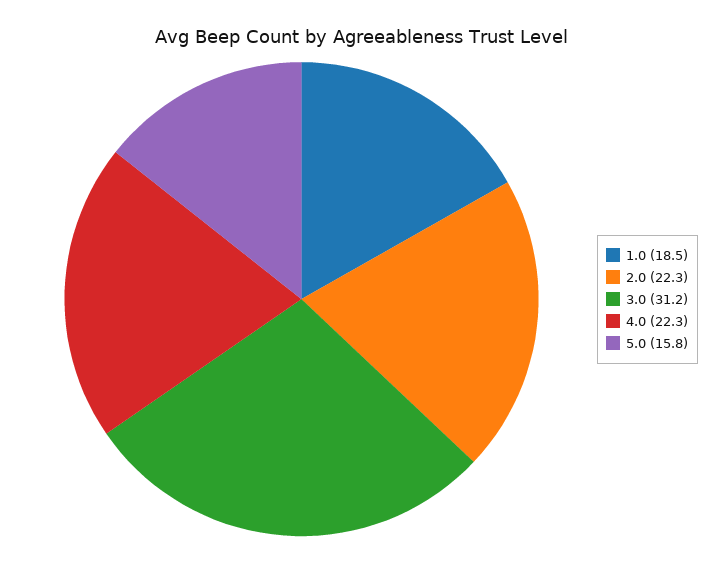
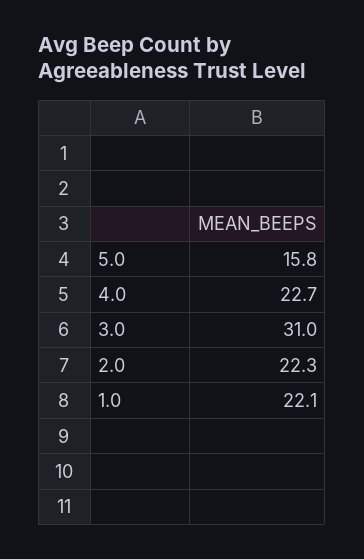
1.0: 18.5 -> 22.1
3.0: 31.2 -> 31
4.0: 22.3 -> 22.7

